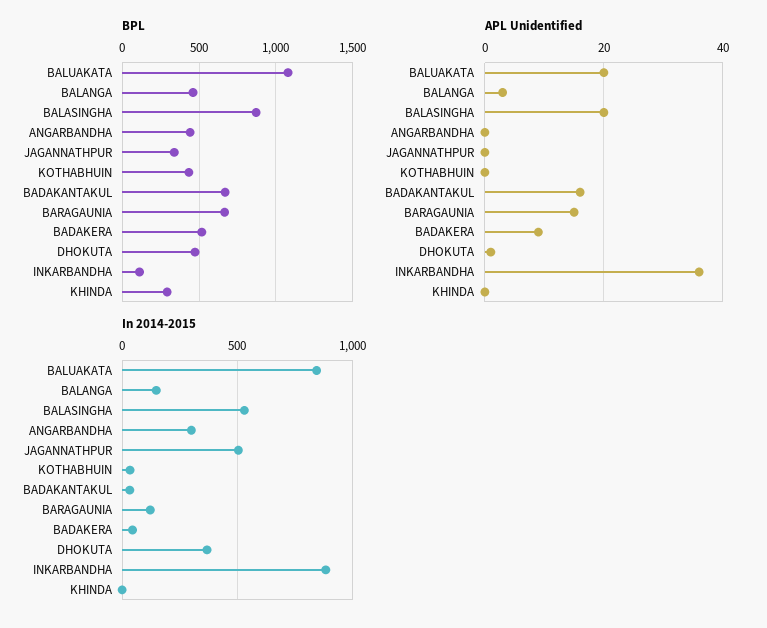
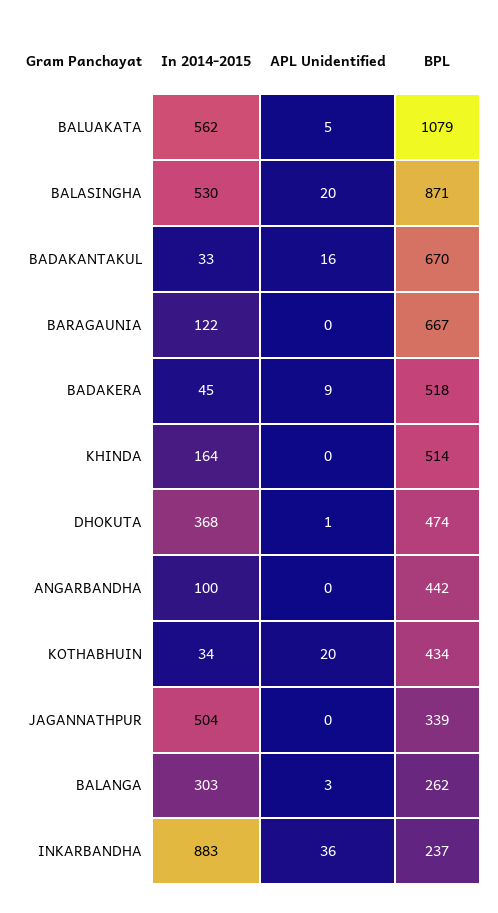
BPL, BALANGA: 450 -> 262
BPL, INKARBANDHA: 100 -> 237
BPL, KHINDA: 300 -> 514
APL Unidentified, BALUAKATA: 20 -> 5
APL Unidentified, KOTHABHUIN: 0 -> 20
APL Unidentified, BARAGAUNIA: 15 -> 0
In 2014-2015, BALUAKATA: 850 -> 562
In 2014-2015, BALANGA: 150 -> 303
In 2014-2015, ANGARBANDHA: 300 -> 100
In 2014-2015, KHINDA: 0 -> 164

